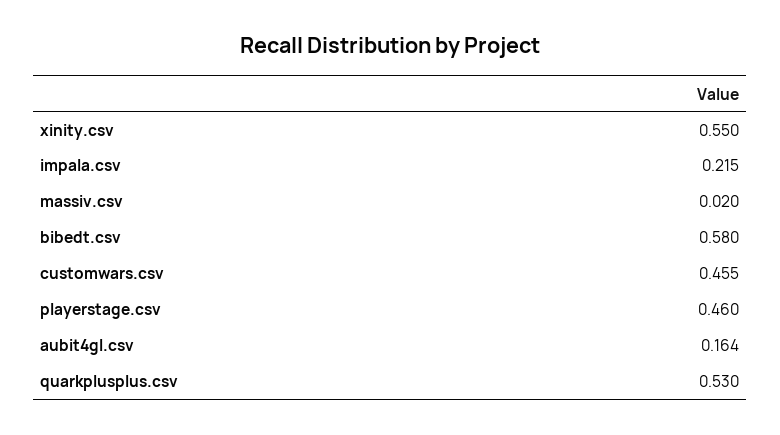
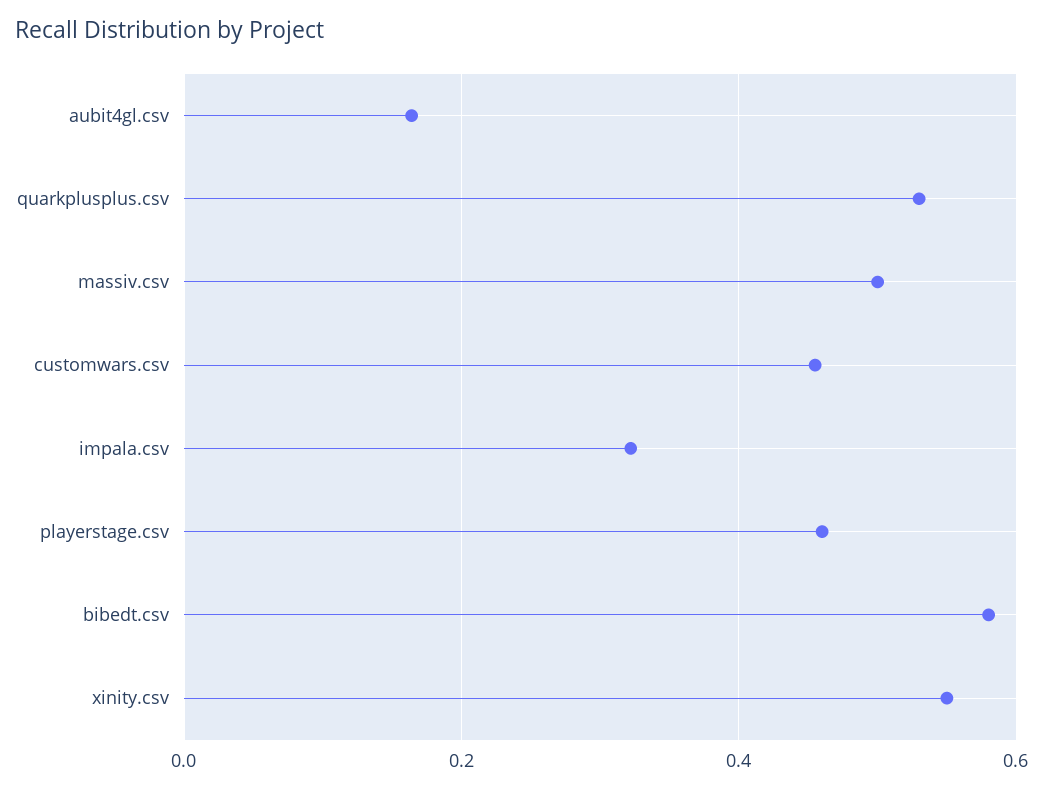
impala.csv: 0.215 -> 0.32
massiv.csv: 0.02 -> 0.5

